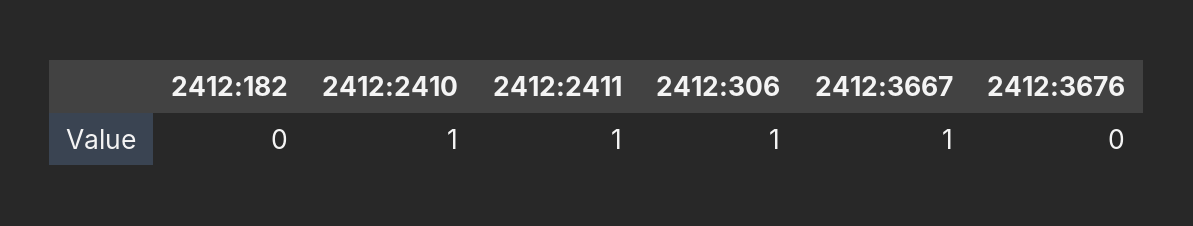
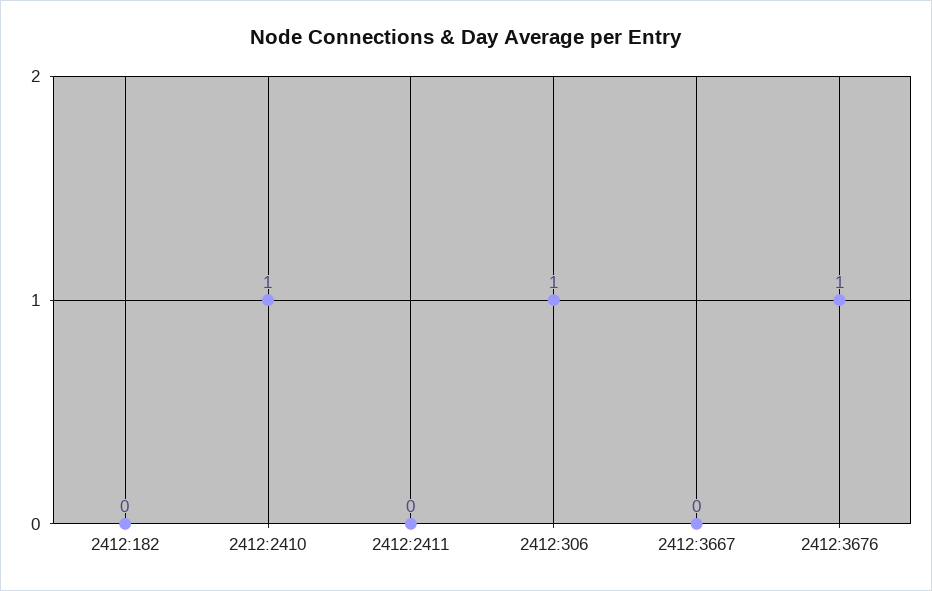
2412:2411: 1 -> 0
2412:3667: 1 -> 0
2412:3676: 0 -> 1

